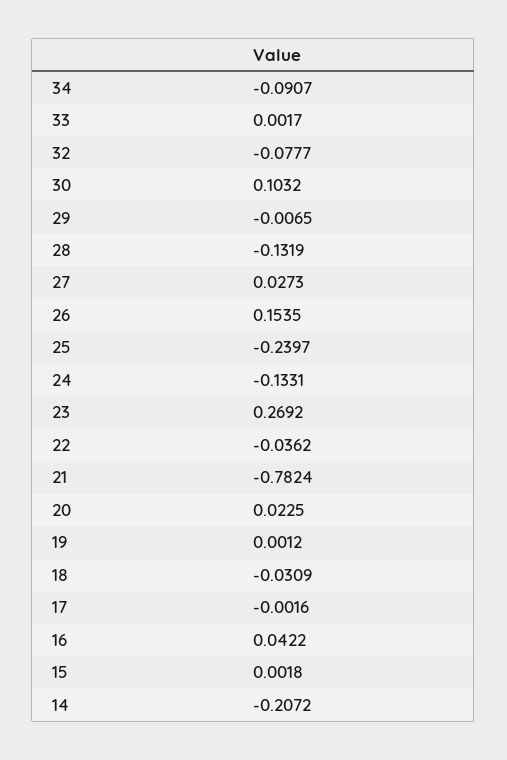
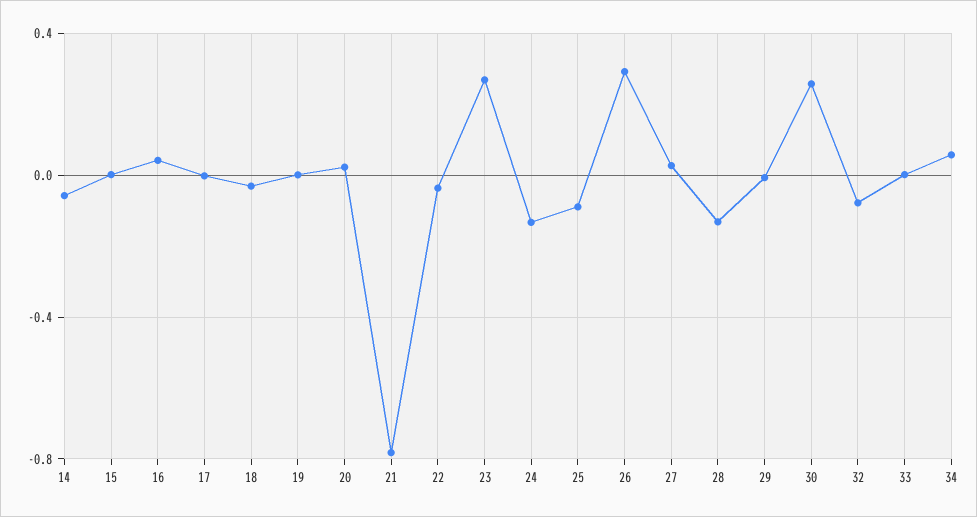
34: -0.0907 -> 0.05
30: 0.1032 -> 0.25
26: 0.1535 -> 0.3
25: -0.2397 -> -0.1
14: -0.2072 -> -0.05

